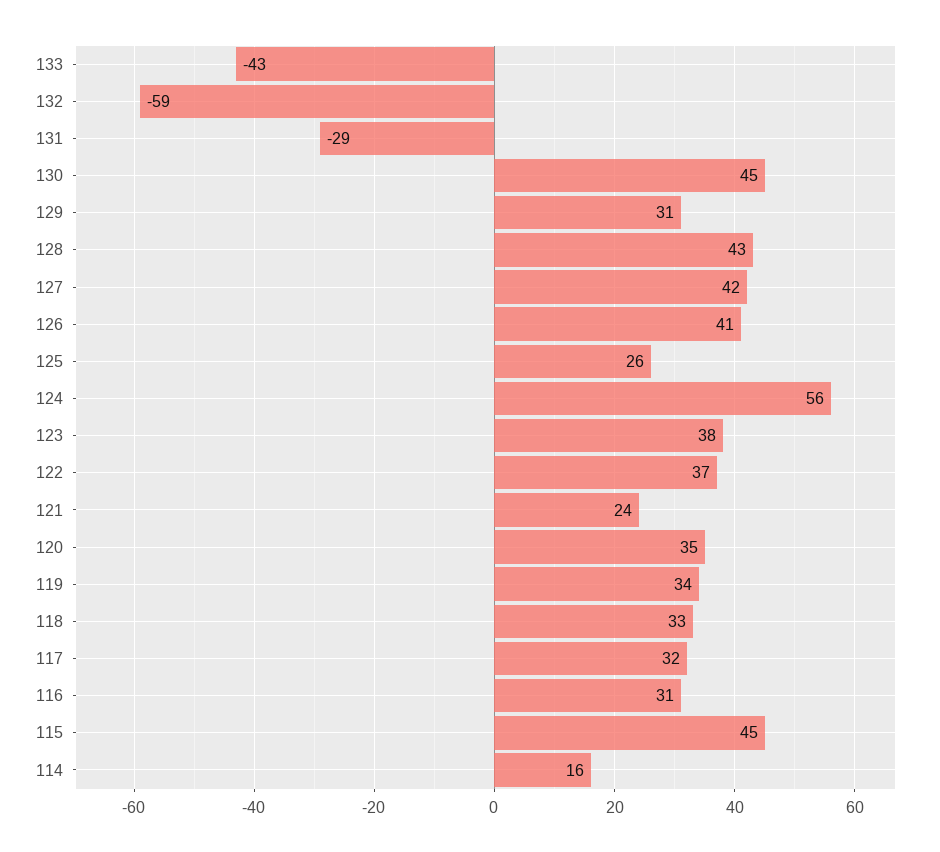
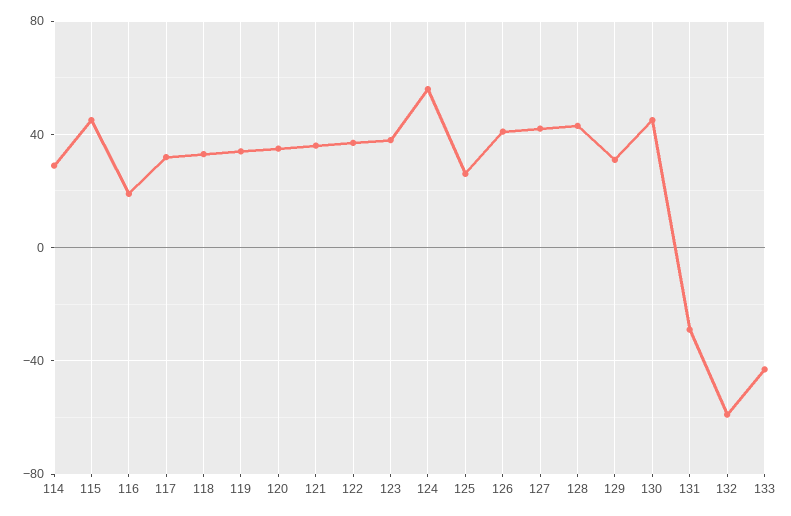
121: 24 -> 35
116: 31 -> 20
114: 16 -> 30

